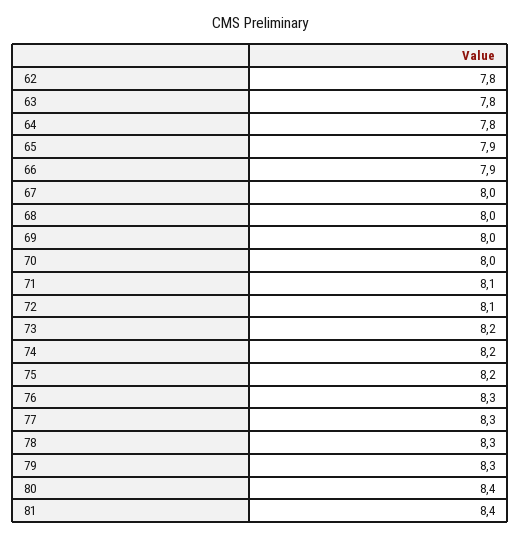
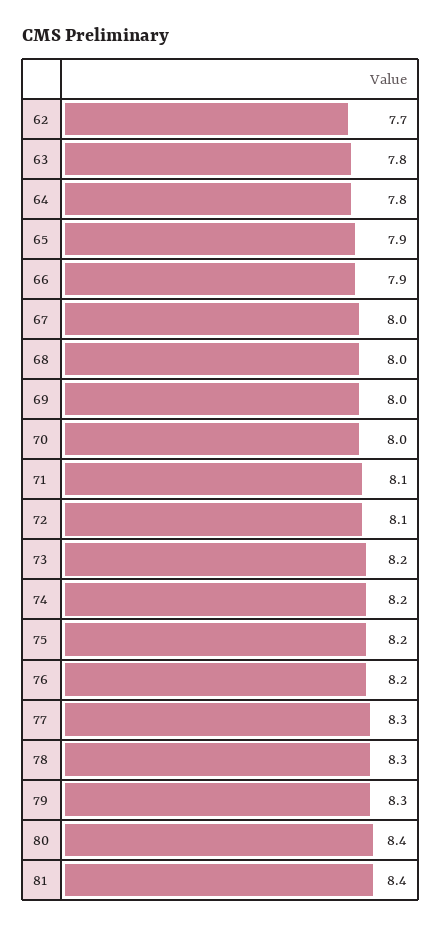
62: 7.8 -> 7.7
76: 8.3 -> 8.2

